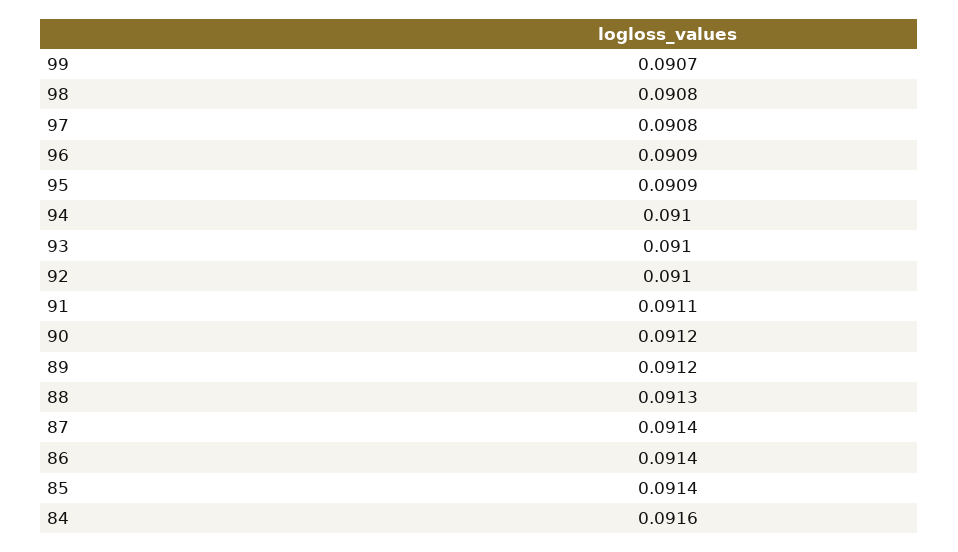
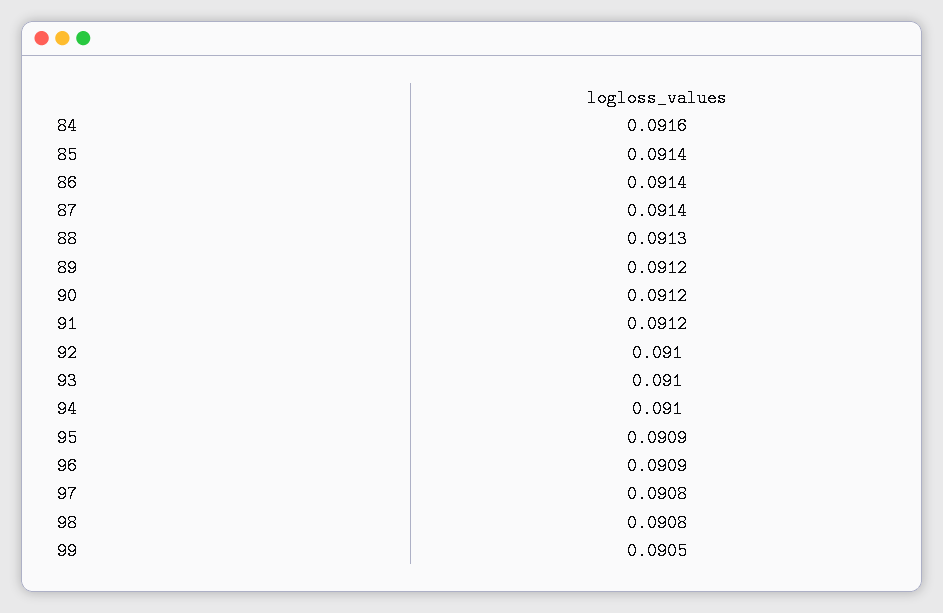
99: 0.0907 -> 0.0905
91: 0.0911 -> 0.0912

